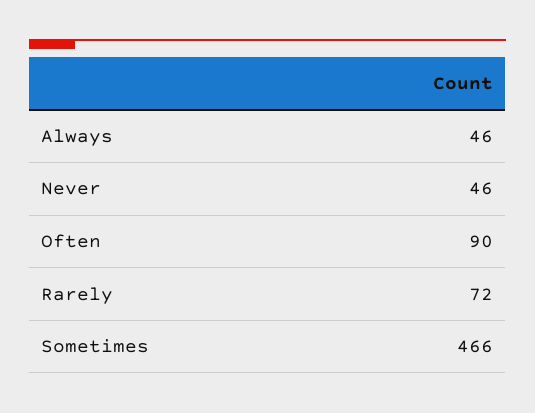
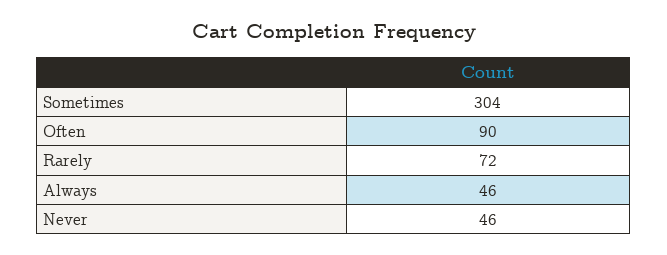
Sometimes: 466 -> 304

